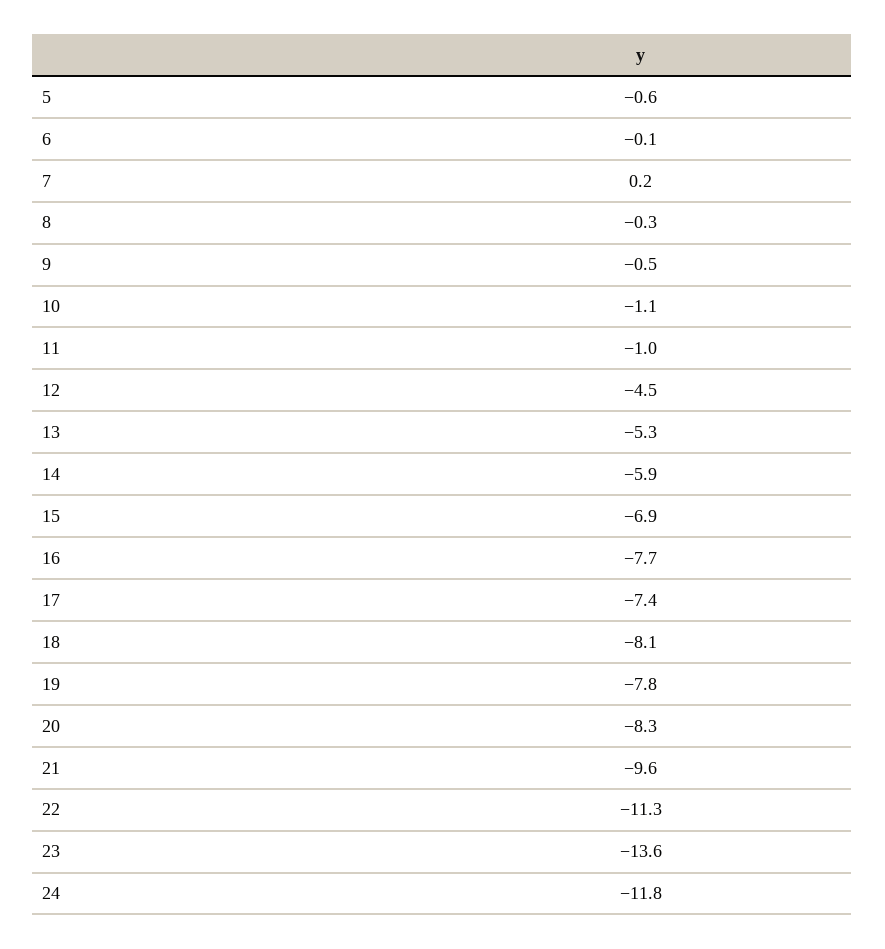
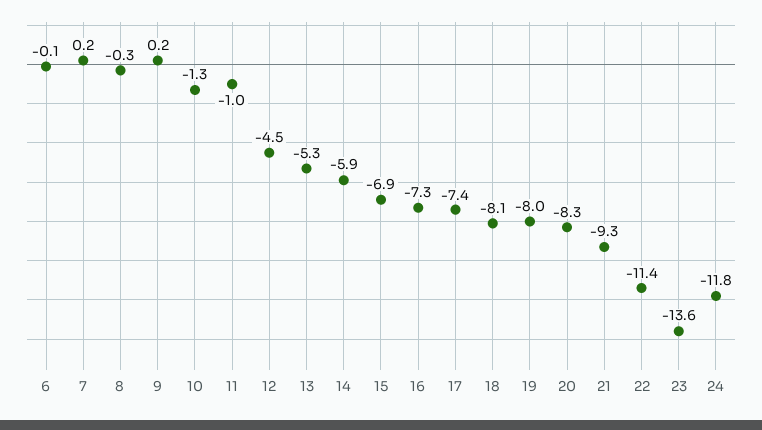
5: -0.6 -> none
9: -0.5 -> 0.2
10: -1.1 -> -1.3
16: -7.7 -> -7.3
19: -7.8 -> -8
21: -9.6 -> -9.3
22: -11.3 -> -11.4

